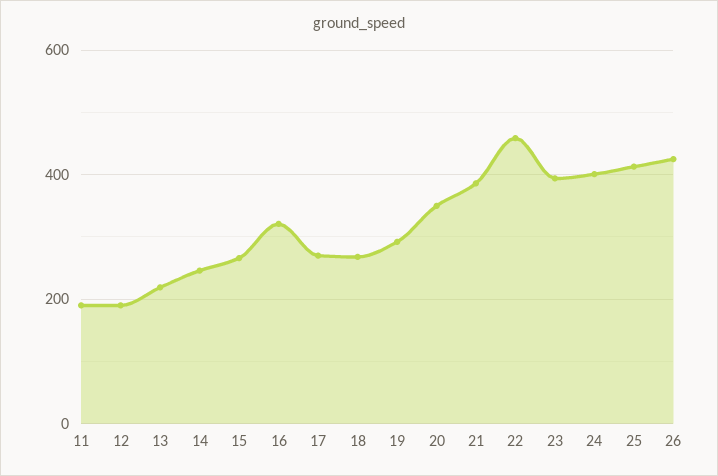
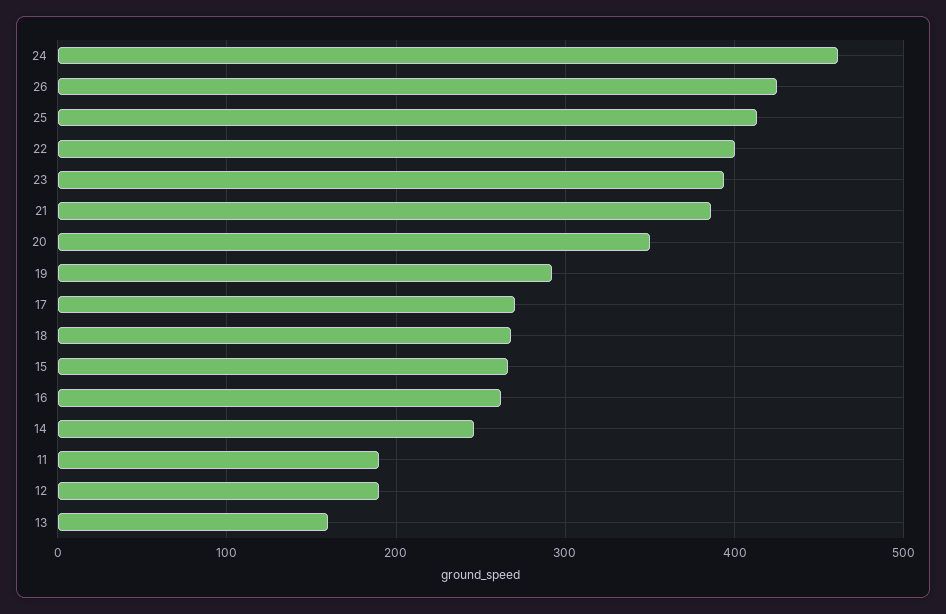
13: 220 -> 160
16: 320 -> 260
22: 460 -> 400
24: 400 -> 460

